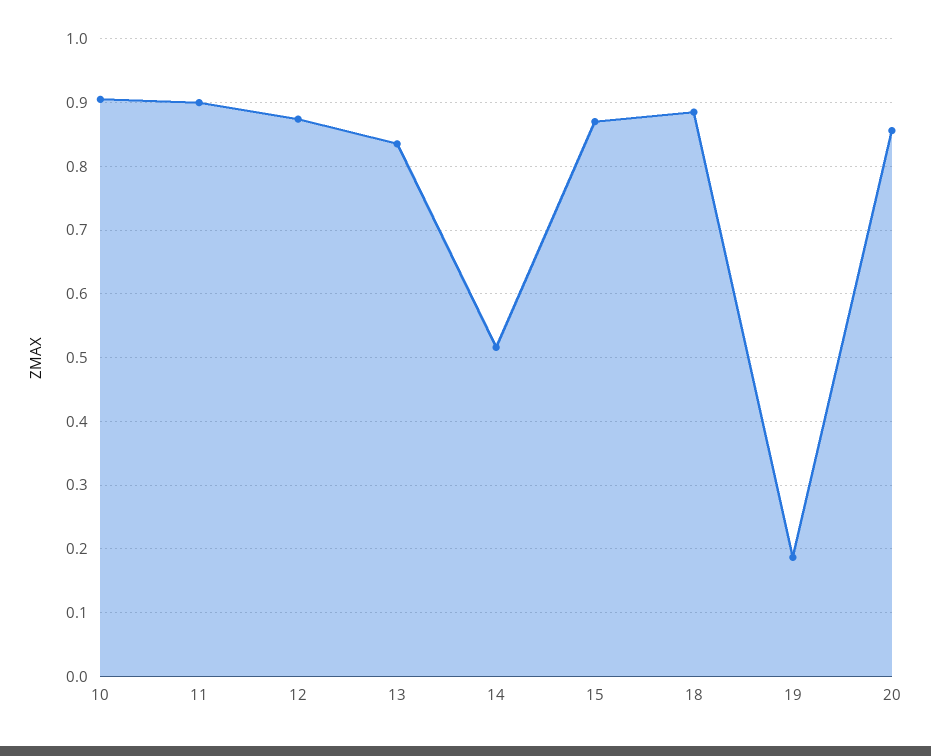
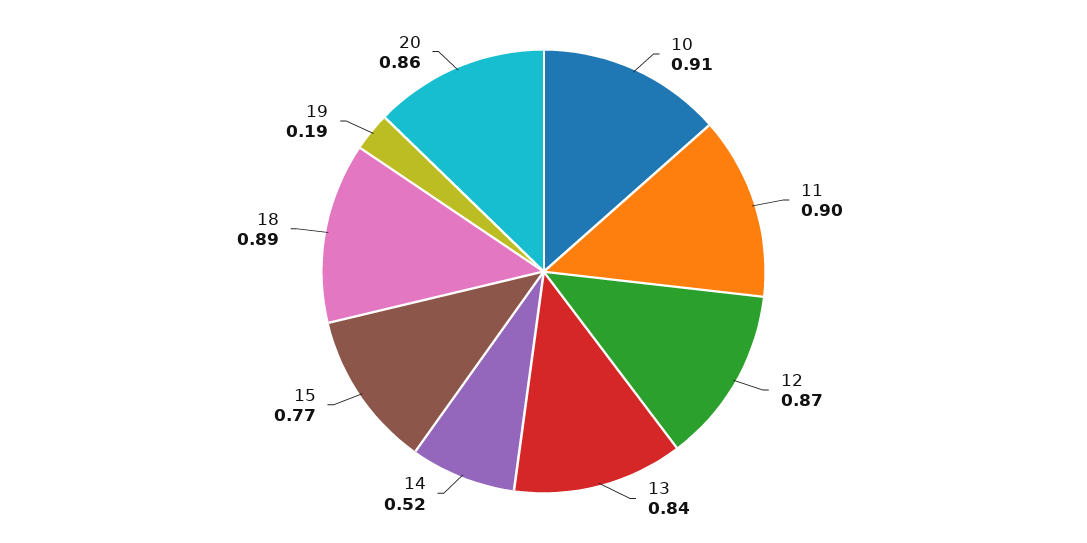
15: 0.87 -> 0.77

